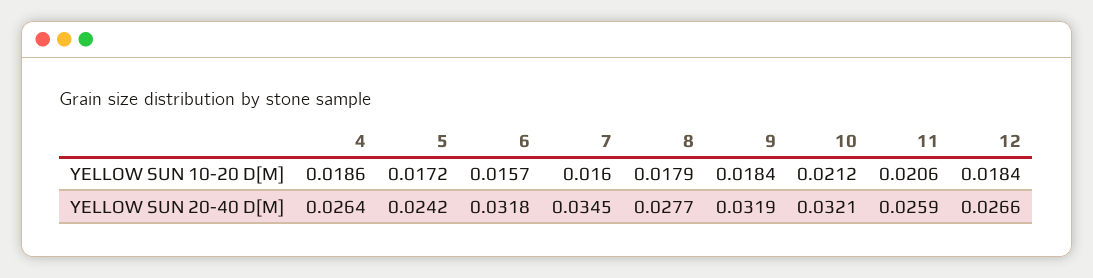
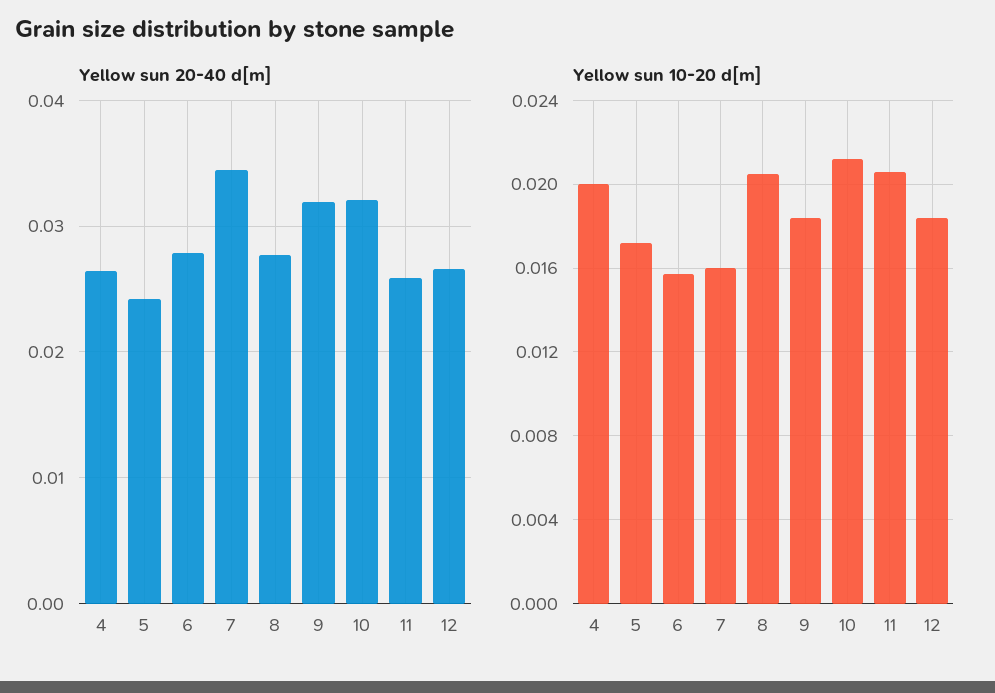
YELLOW SUN 10-20 D[M], 4: 0.0186 -> 0.02
YELLOW SUN 10-20 D[M], 8: 0.0179 -> 0.0205
YELLOW SUN 20-40 D[M], 6: 0.0318 -> 0.028

